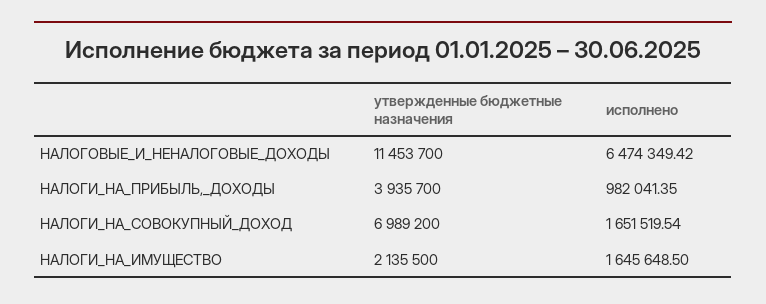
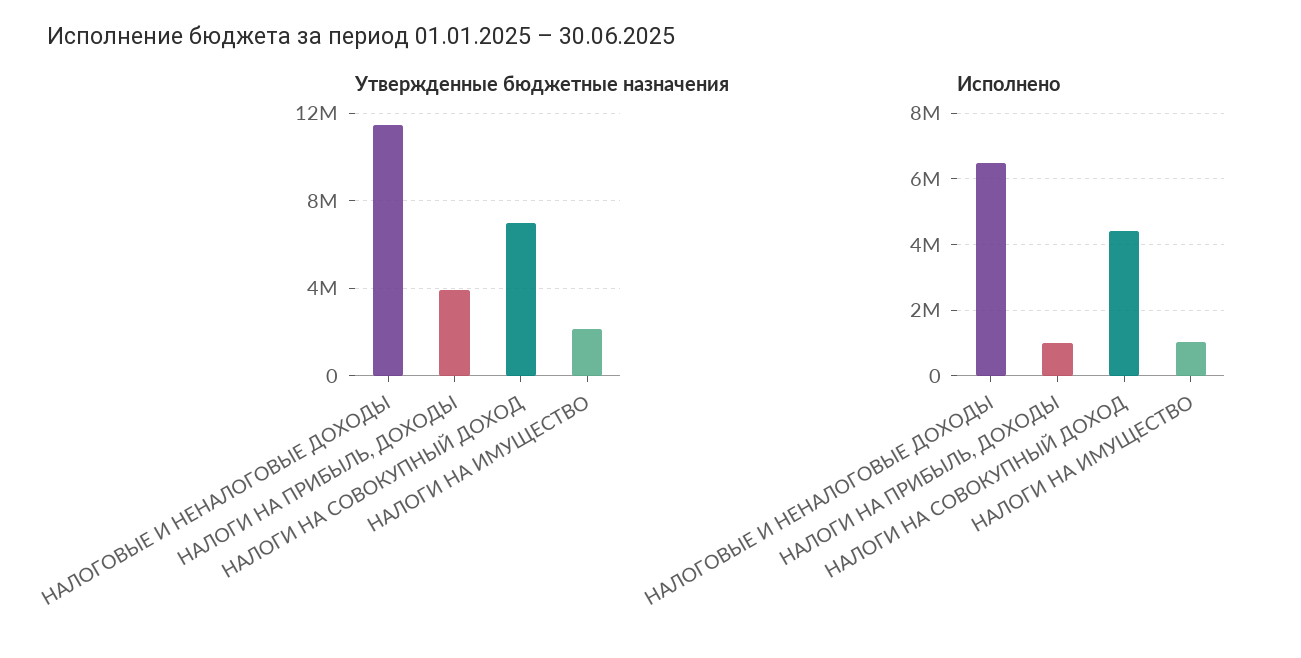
исполнено, НАЛОГИ_НА_СОВОКУПНЫЙ_ДОХОД: 1651519.54 -> 4400000
исполнено, НАЛОГИ_НА_ИМУЩЕСТВО: 1645648.5 -> 1000000

